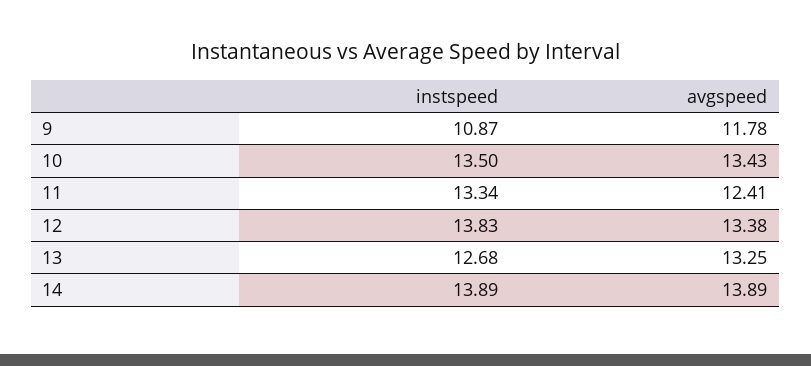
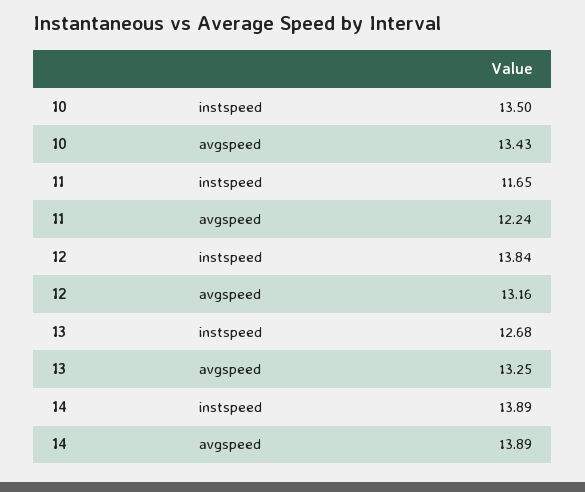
instspeed, 9: 10.87 -> none
avgspeed, 9: 11.78 -> none
instspeed, 11: 13.34 -> 11.65
avgspeed, 11: 12.41 -> 12.24
instspeed, 12: 13.83 -> 13.84
avgspeed, 12: 13.38 -> 13.16

